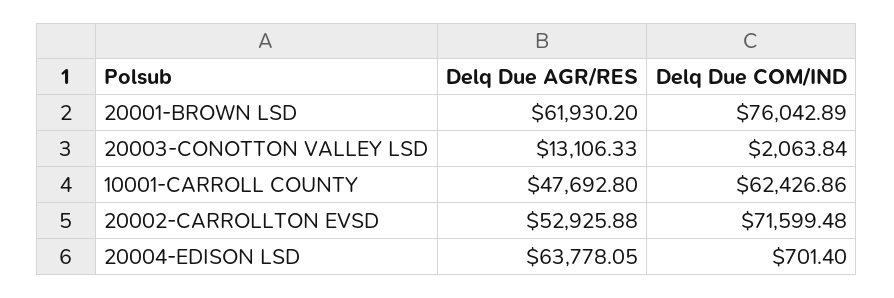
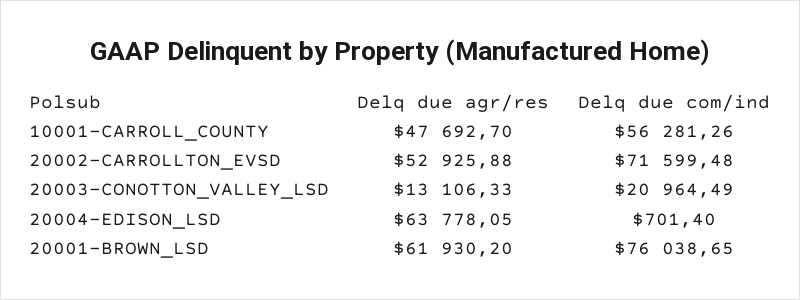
Delq Due COM/IND, 20001-BROWN LSD: 76042.89 -> 76038.65
Delq Due COM/IND, 20003-CONOTTON VALLEY LSD: 2063.84 -> 20964.49
Delq Due AGR/RES, 10001-CARROLL COUNTY: 47692.8 -> 47692.7
Delq Due COM/IND, 10001-CARROLL COUNTY: 62426.86 -> 56281.26

